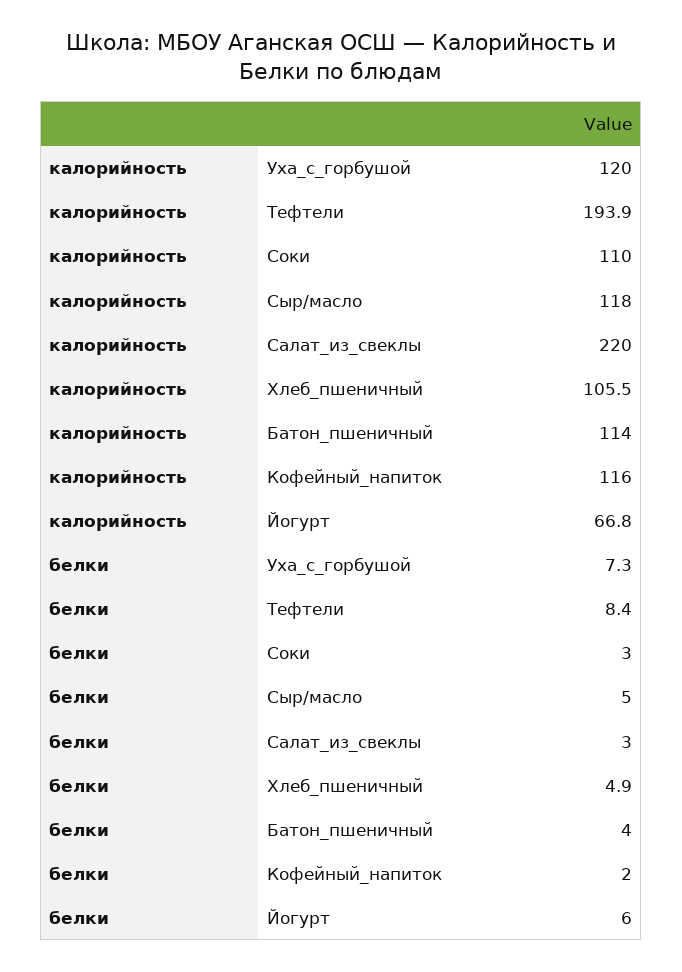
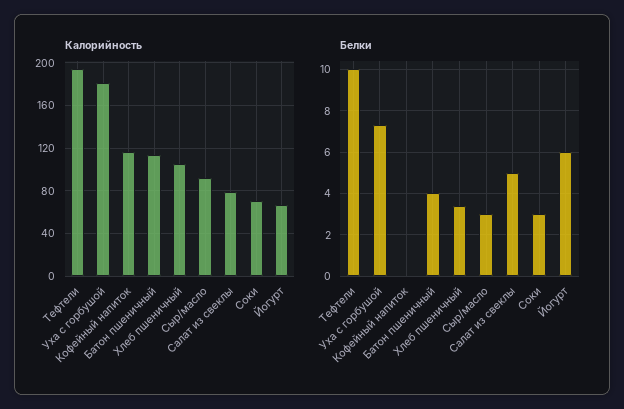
калорийность, Уха_с_горбушой: 120 -> 180
калорийность, Соки: 110 -> 70
калорийность, Сыр/масло: 118 -> 90
калорийность, Салат_из_свеклы: 220 -> 80
белки, Тефтели: 8.4 -> 10
белки, Сыр/масло: 5 -> 3
белки, Салат_из_свеклы: 3 -> 5
белки, Хлеб_пшеничный: 4.9 -> 3.5
белки, Кофейный_напиток: 2 -> 0

